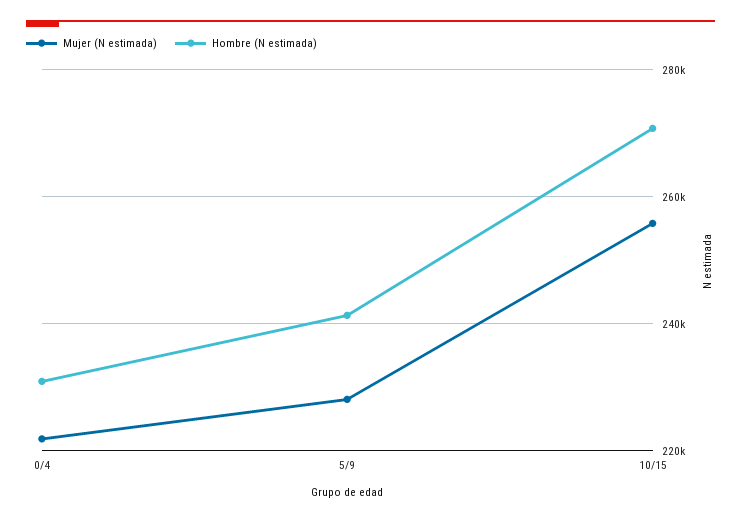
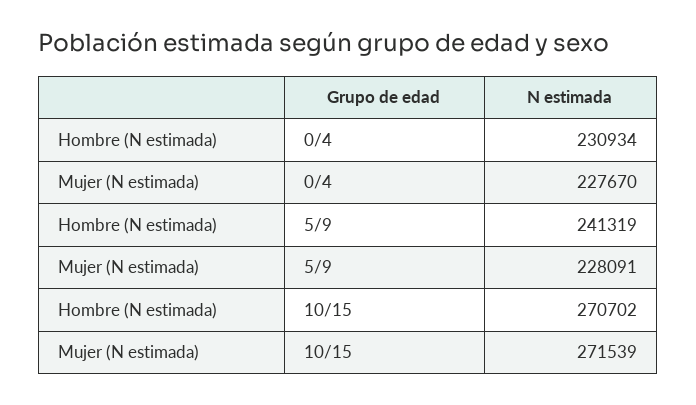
Mujer (N estimada), 0/4: 222000 -> 227670
Mujer (N estimada), 10/15: 256000 -> 271539

